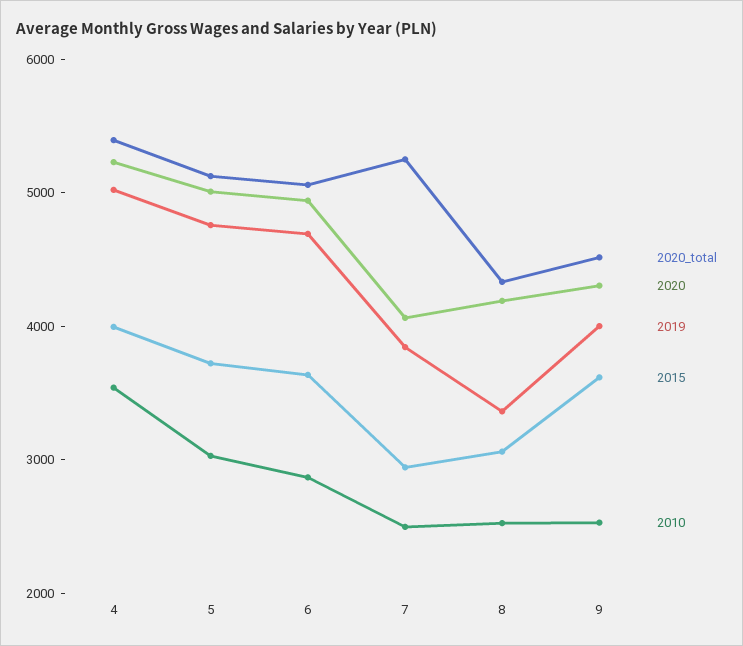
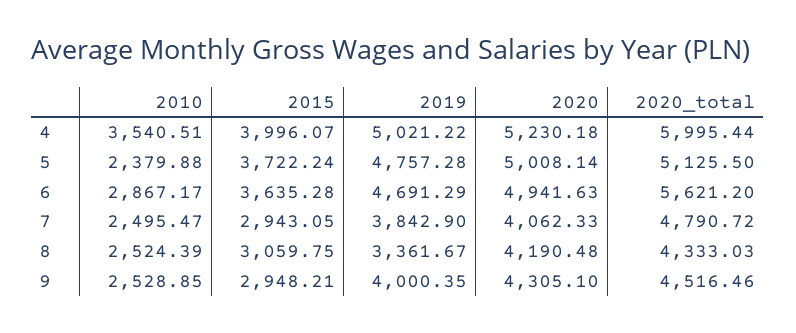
2020_total, 4: 5400 -> 5995.44
2010, 5: 3000 -> 2379.88
2020_total, 6: 5000 -> 5621.2
2020_total, 7: 5200 -> 4790.72
2015, 9: 3600 -> 2948.21

